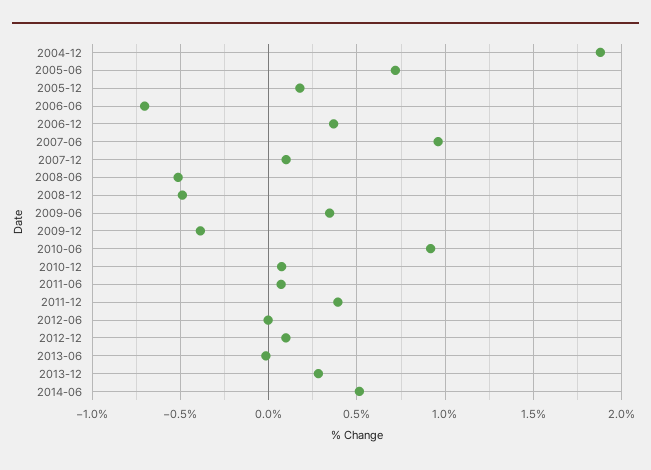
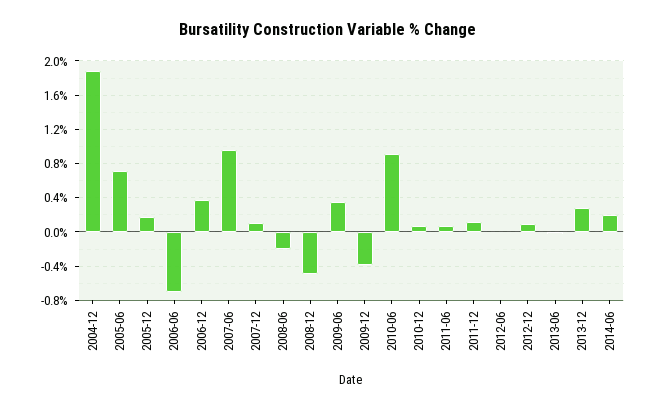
2008-06: -0.5 -> -0.2
2011-12: 0.4 -> 0.1
2014-06: 0.5 -> 0.2

